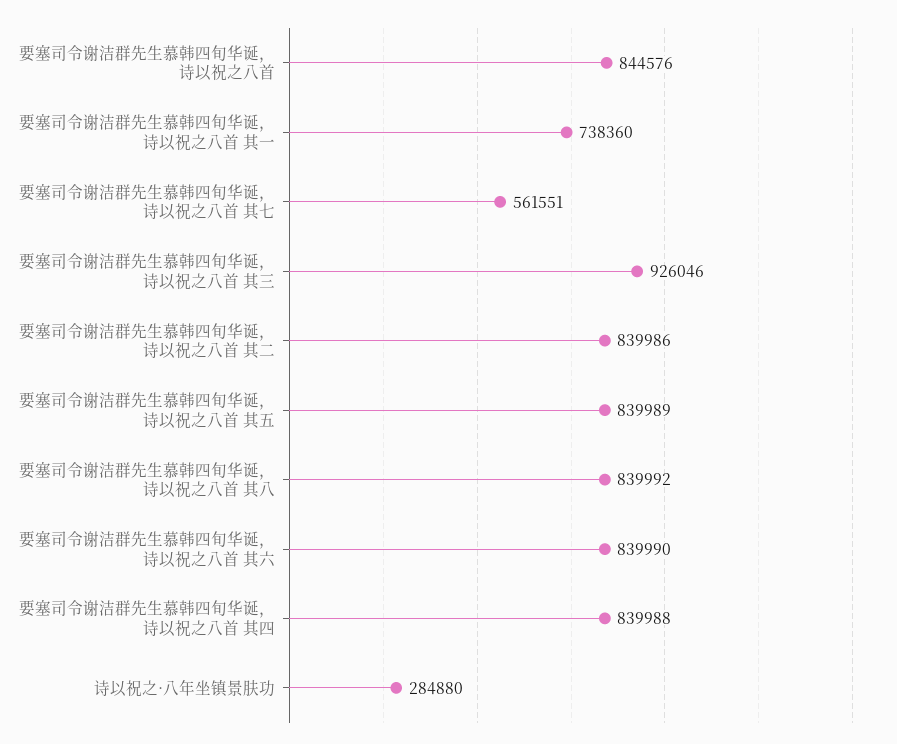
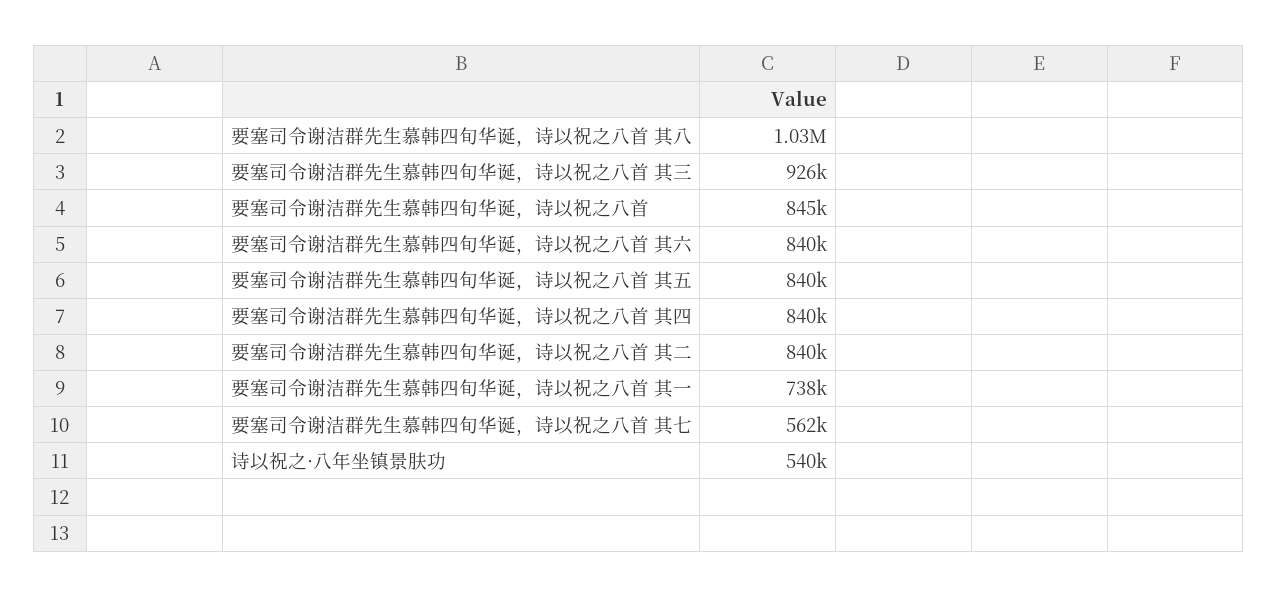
要塞司令谢洁群先生慕韩四旬华诞，诗以祝之八首 其八: 839992 -> 1030000
诗以祝之·八年坐镇景肤功: 284880 -> 540000

